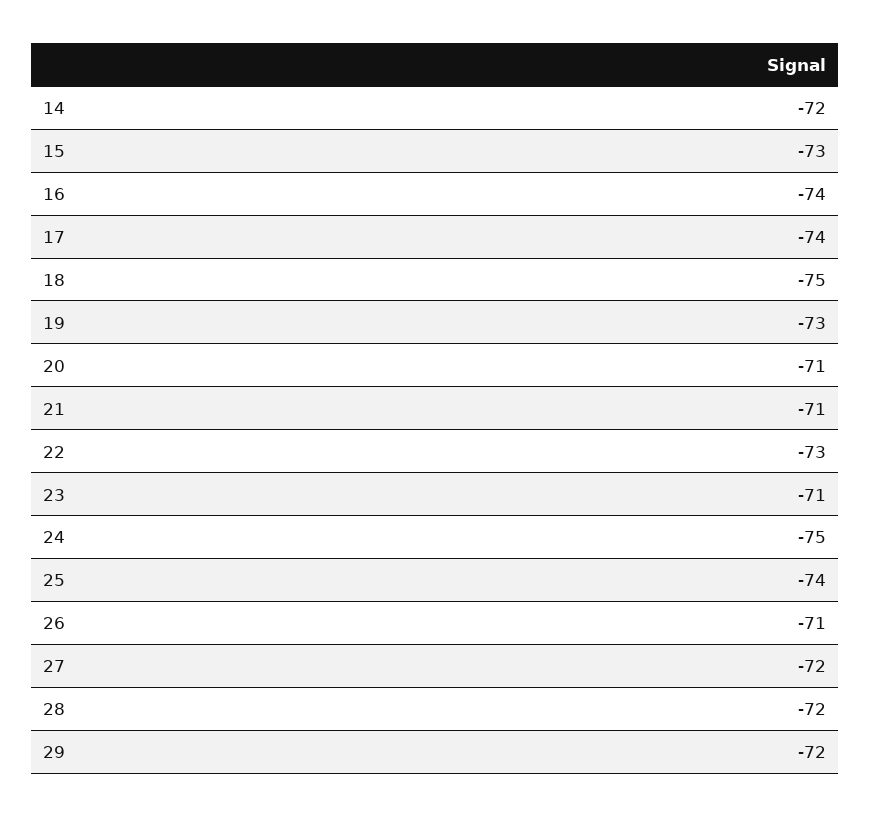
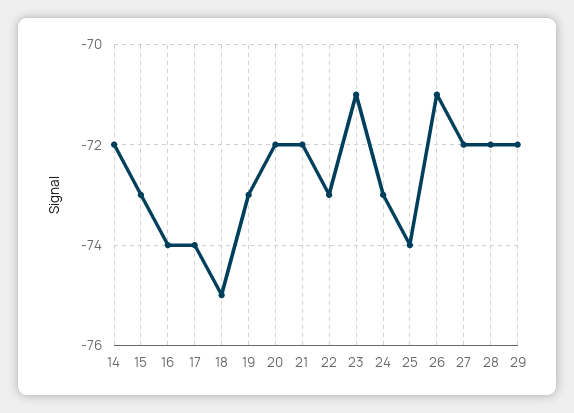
20: -71 -> -72
21: -71 -> -72
24: -75 -> -73

